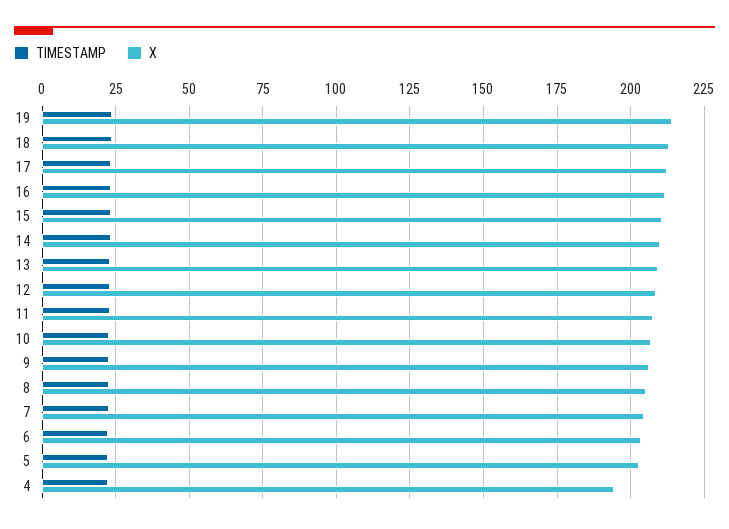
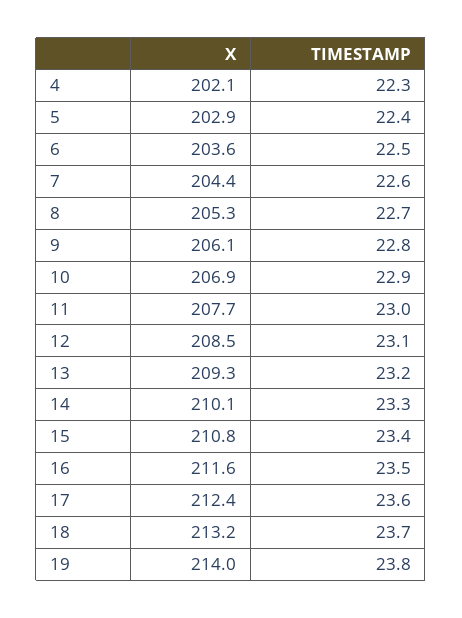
X, 4: 195 -> 202.1

